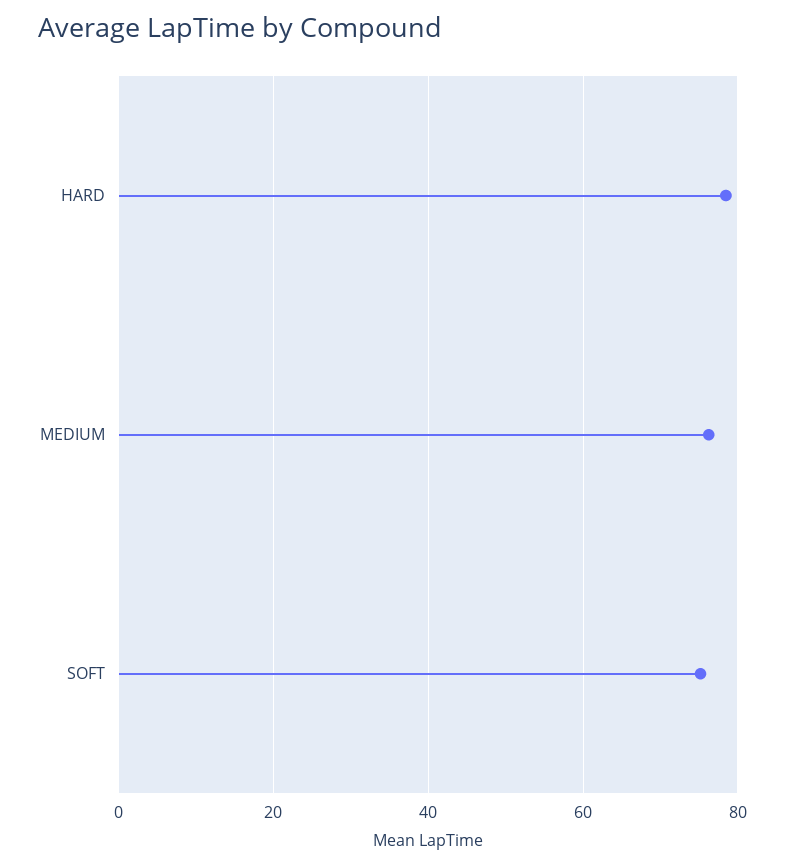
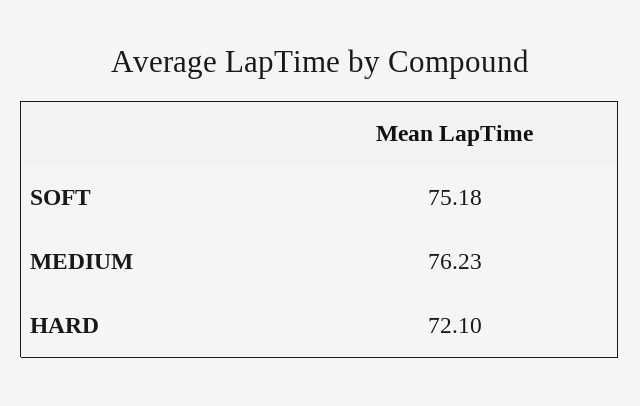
HARD: 78 -> 72.1

